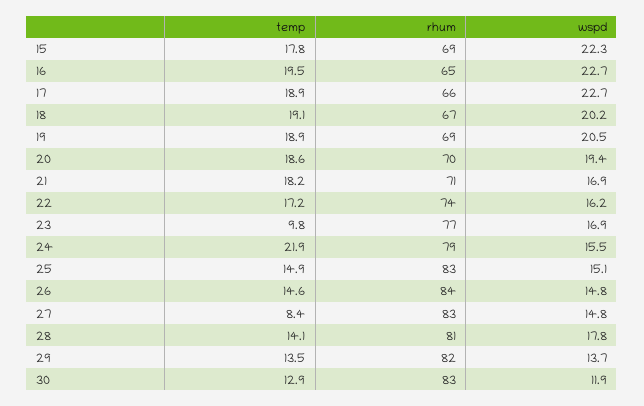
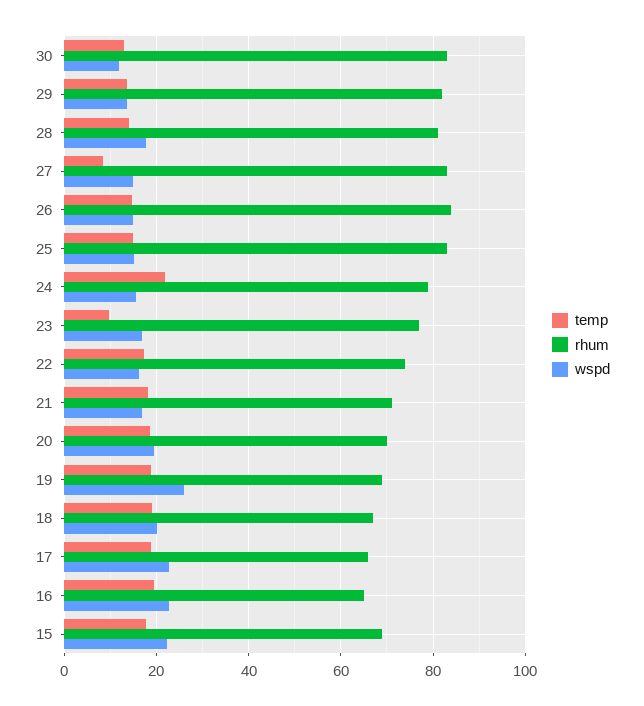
wspd, 19: 20.5 -> 26

